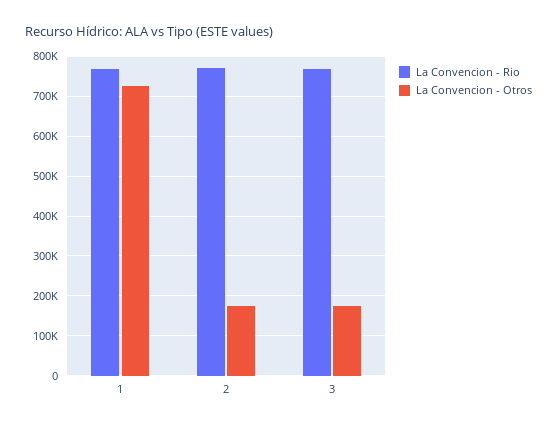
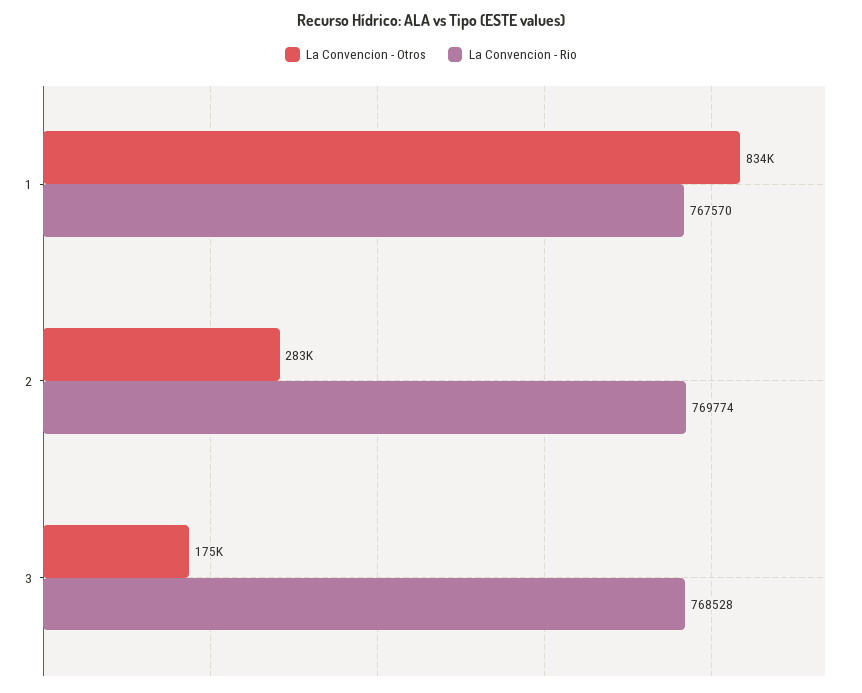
La Convencion - Otros, 1: 720000 -> 834000
La Convencion - Otros, 2: 180000 -> 283000

